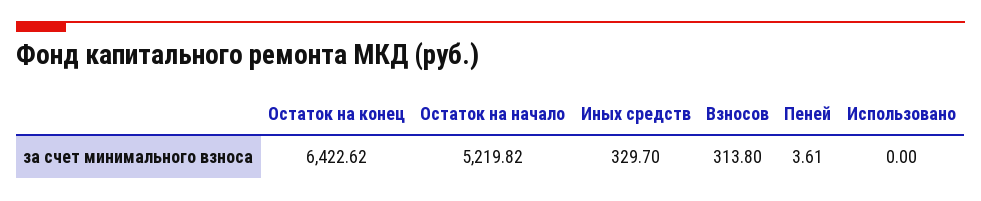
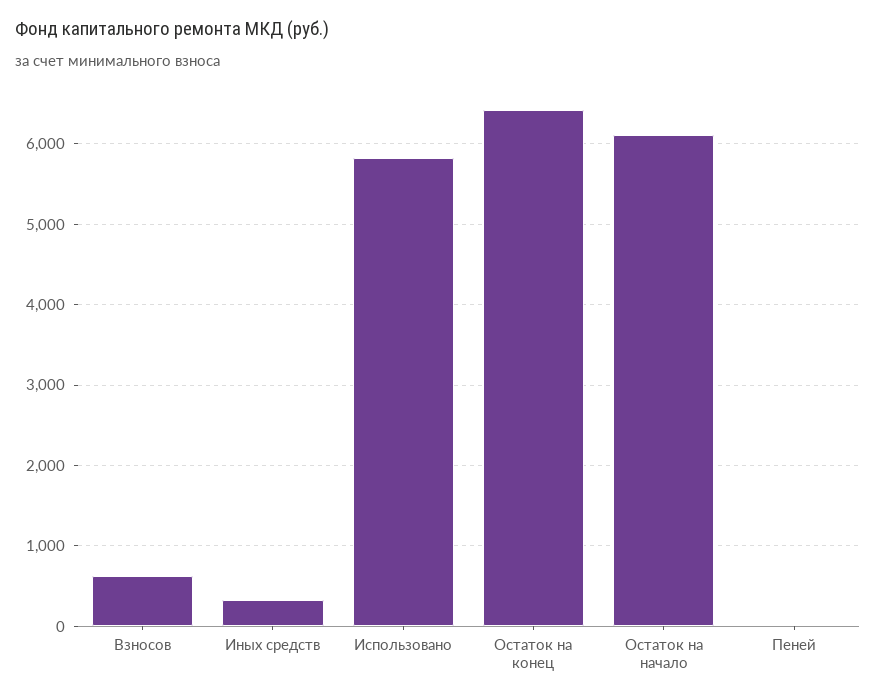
Остаток на начало: 5219.82 -> 6100
Взносов: 313.8 -> 600
Использовано: 0 -> 5800

